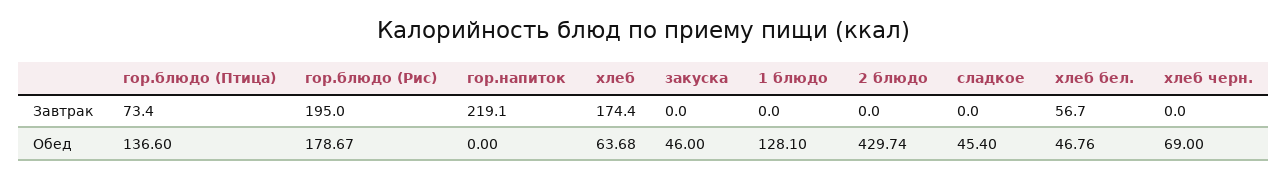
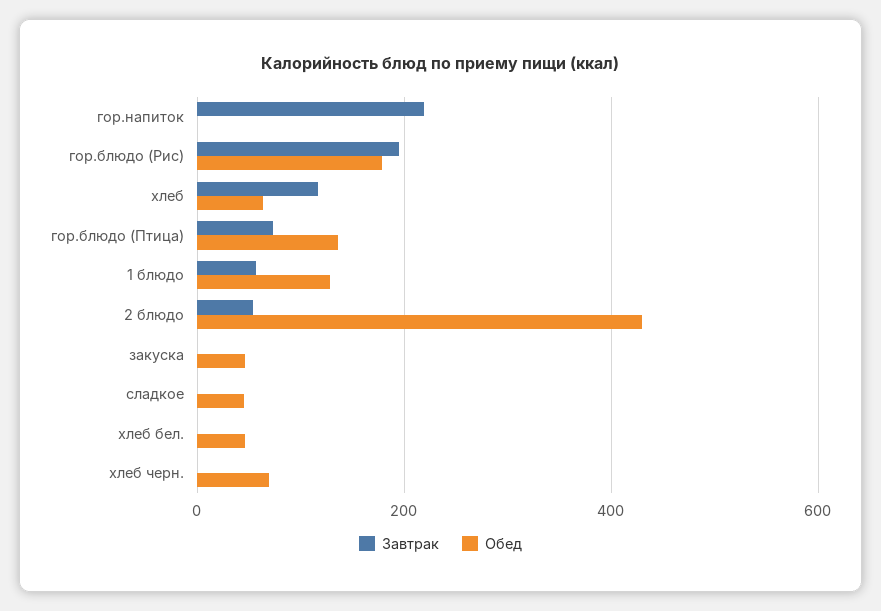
Завтрак, хлеб: 174.4 -> 120
Завтрак, 1 блюдо: 0 -> 60
Завтрак, 2 блюдо: 0 -> 60
Завтрак, хлеб бел.: 56.7 -> 0

